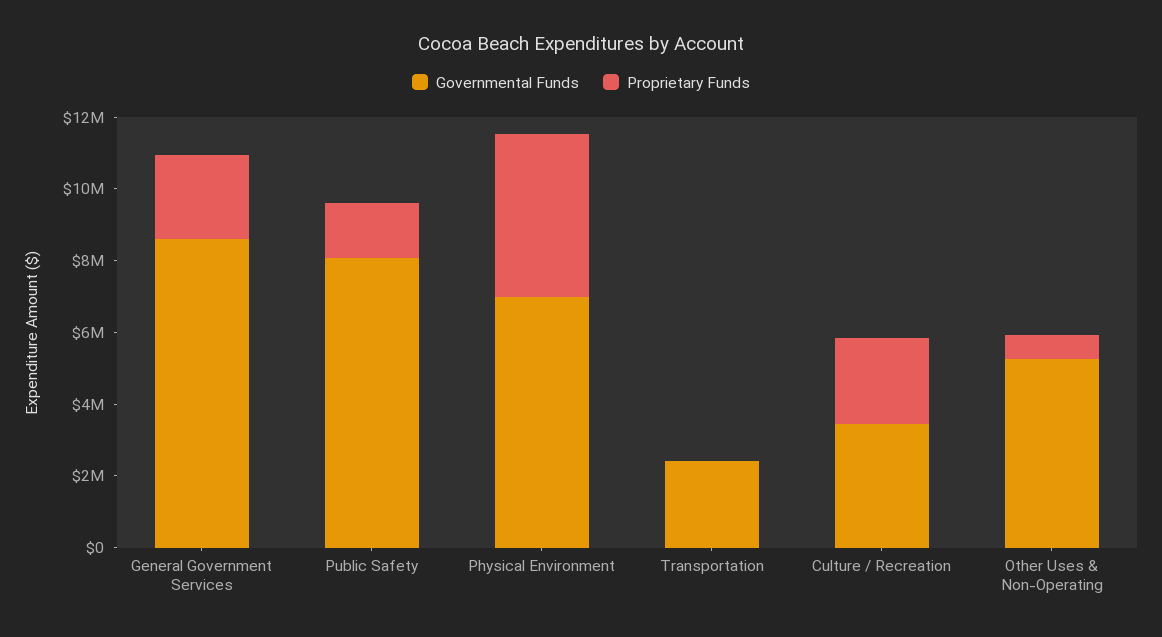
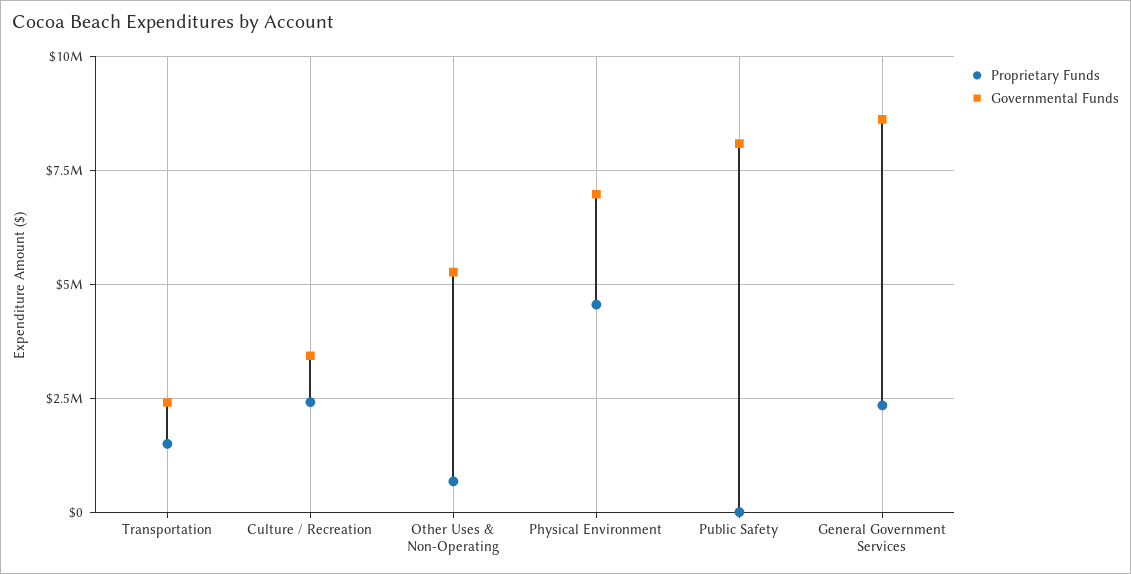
Proprietary Funds, Public Safety: 1500000 -> 0
Proprietary Funds, Transportation: 0 -> 1500000

